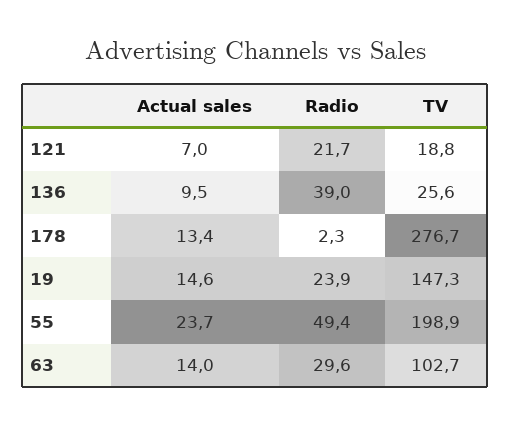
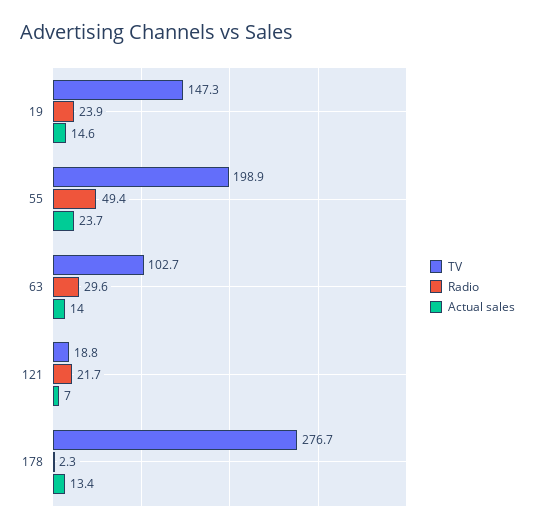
Actual sales, 136: 9.5 -> none
Radio, 136: 39 -> none
TV, 136: 25.6 -> none

